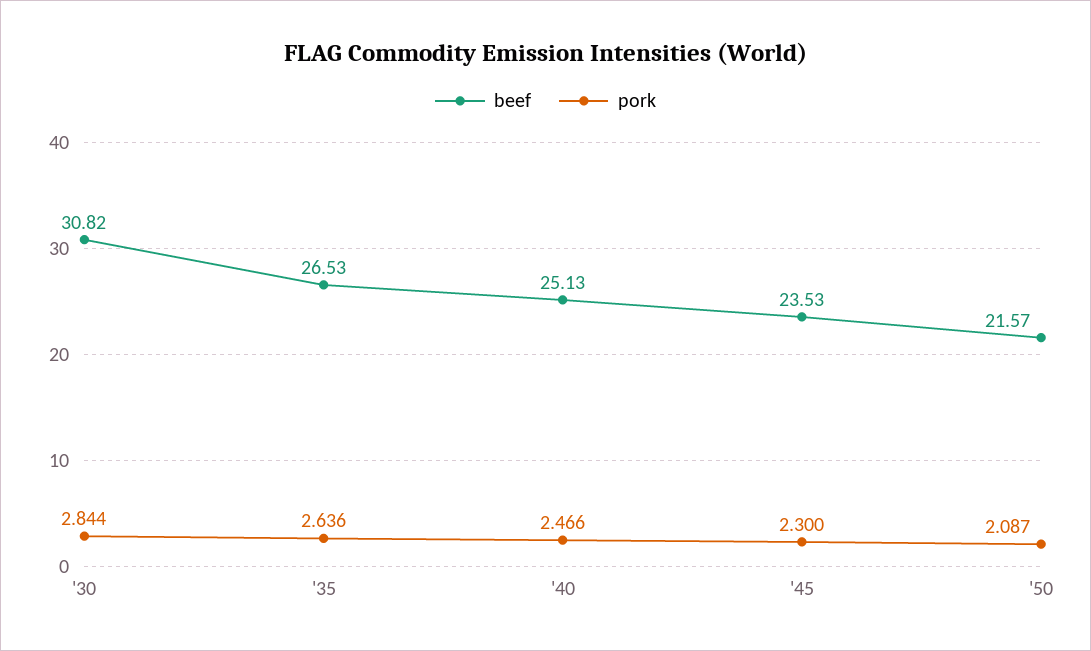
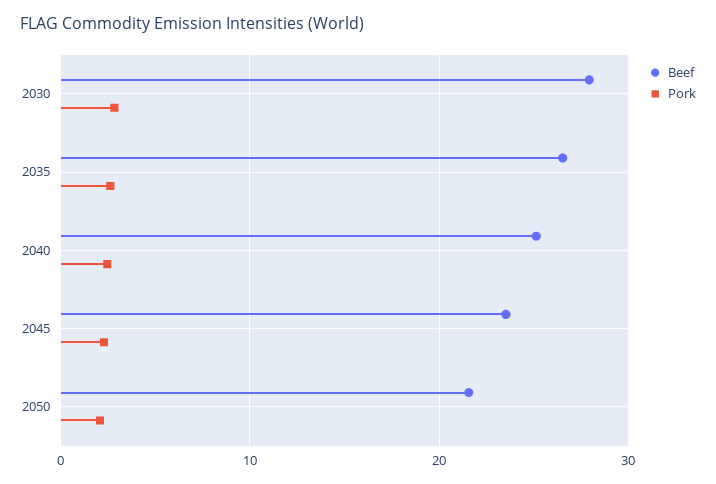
beef, '30: 30.82 -> 28

